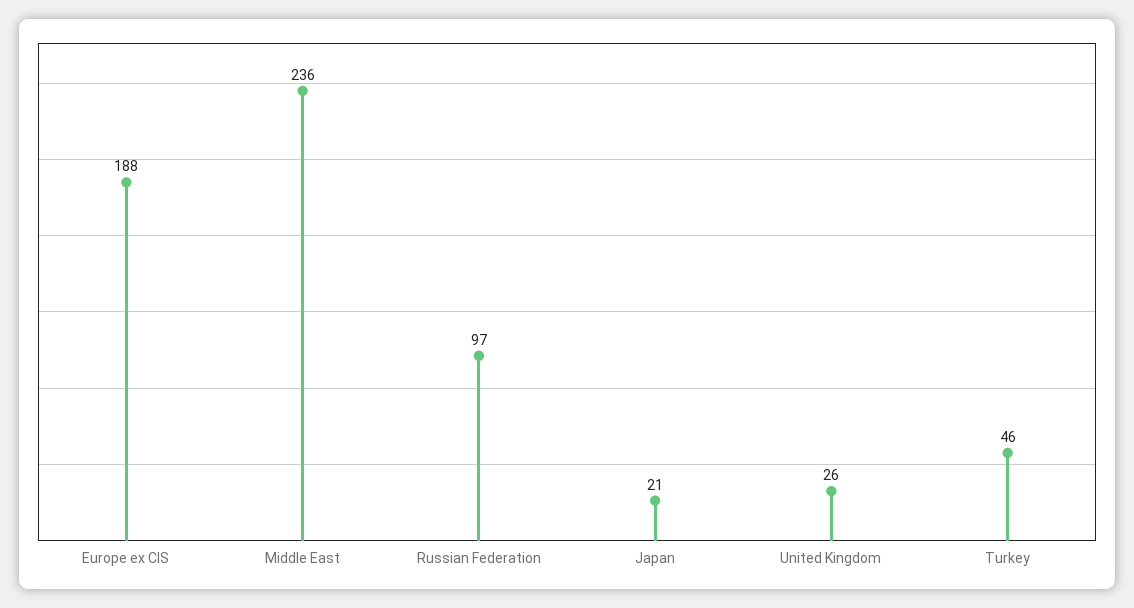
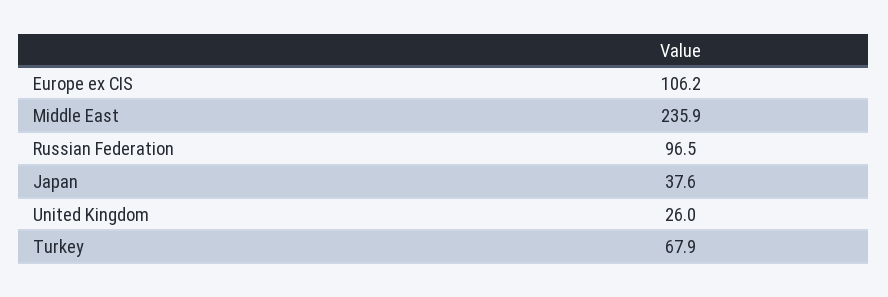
Europe ex CIS: 188 -> 106.2
Japan: 21 -> 37.6
Turkey: 46 -> 67.9

